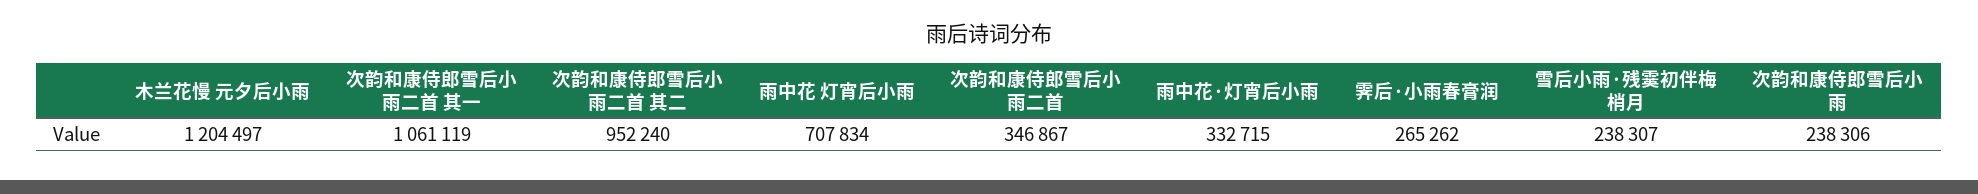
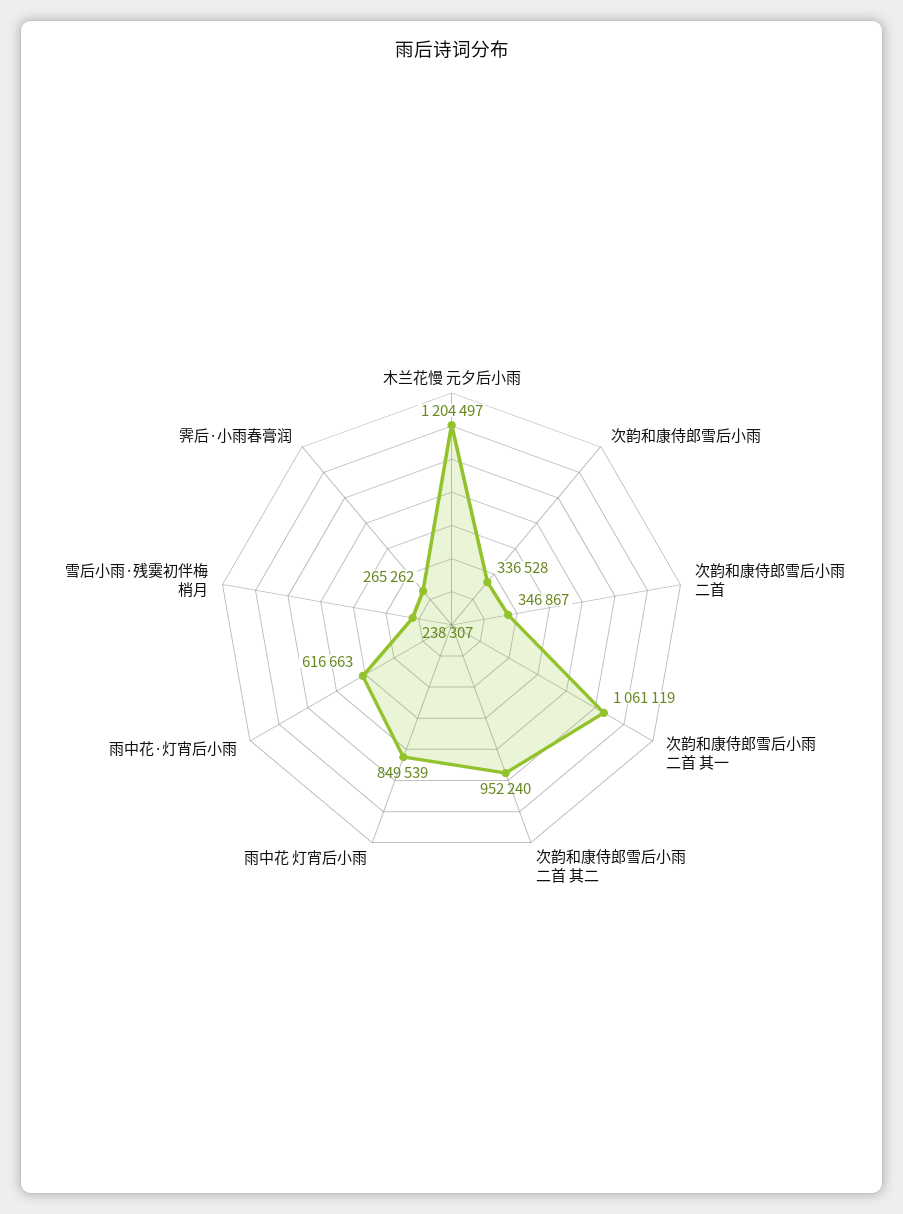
雨中花 灯宵后小雨: 707834 -> 849539
雨中花·灯宵后小雨: 332715 -> 616663
次韵和康侍郎雪后小雨: 238306 -> 336528

